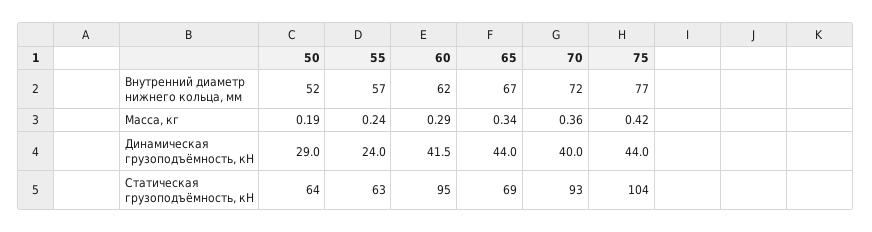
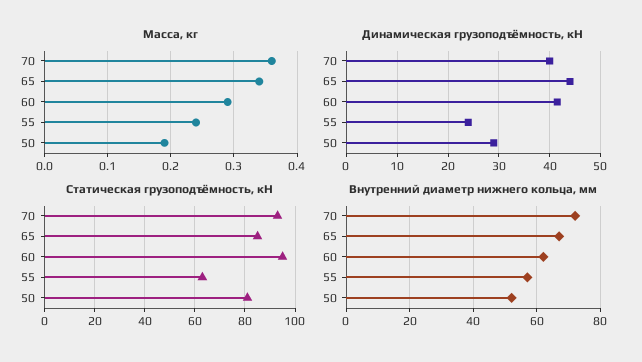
Внутренний диаметр нижнего кольца, мм, 75: 77 -> none
Масса, кг, 75: 0.42 -> none
Динамическая грузоподъёмность, кН, 75: 44 -> none
Статическая грузоподъёмность, кН, 50: 64 -> 80
Статическая грузоподъёмность, кН, 65: 69 -> 85
Статическая грузоподъёмность, кН, 75: 104 -> none

